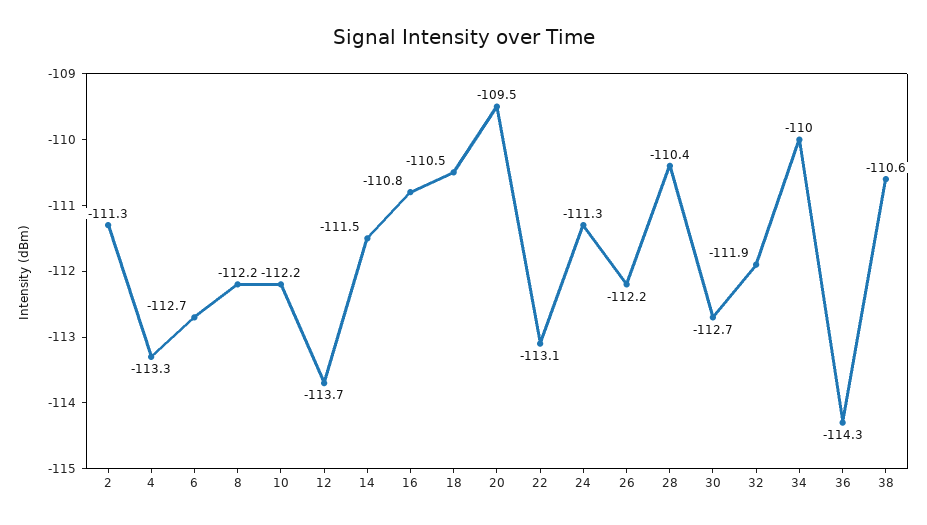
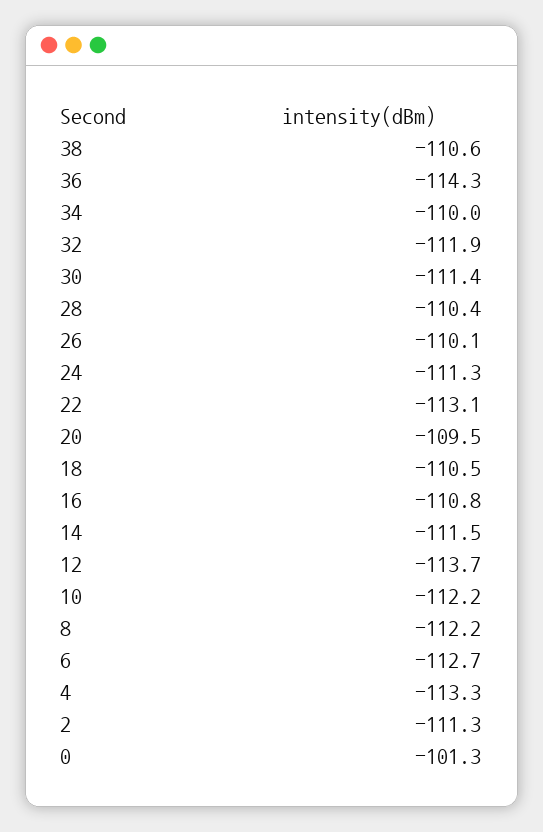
26: -112.2 -> -110.1
30: -112.7 -> -111.4
0: none -> -101.3

